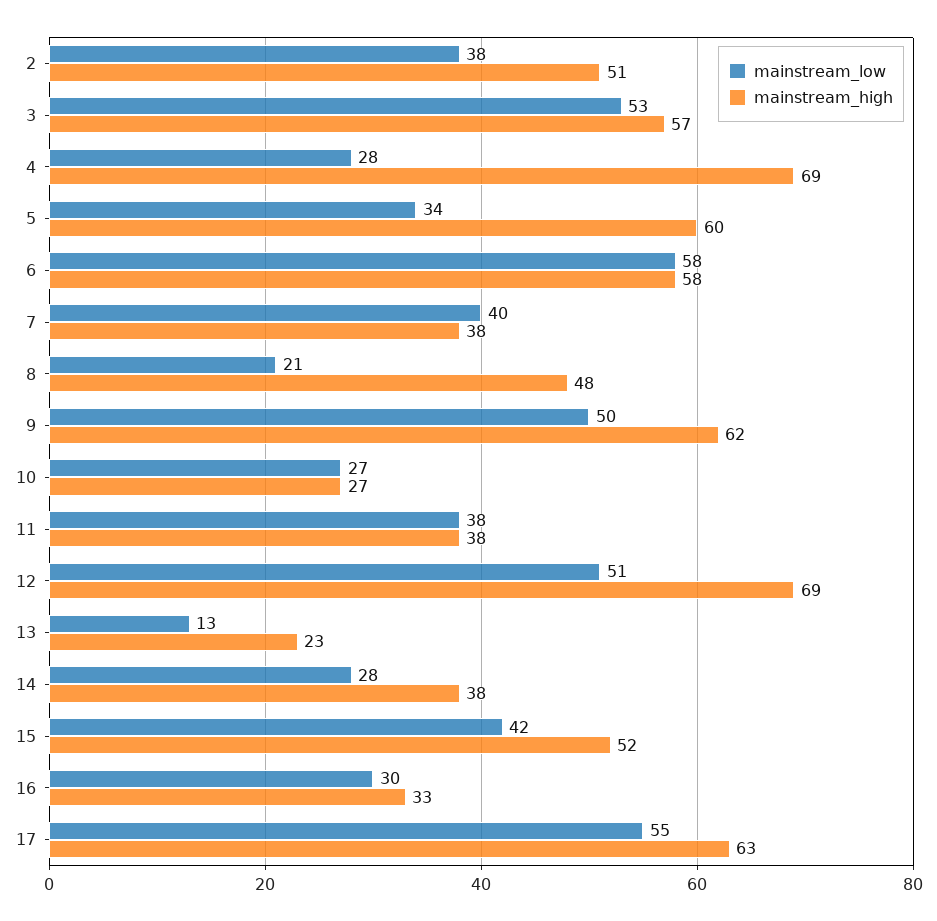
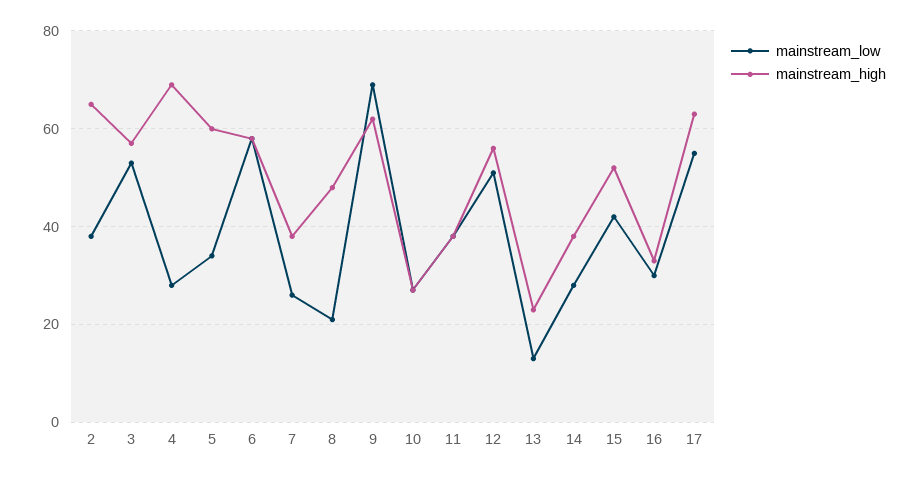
mainstream_high, 2: 51 -> 65
mainstream_low, 7: 40 -> 25
mainstream_low, 9: 50 -> 70
mainstream_high, 12: 69 -> 55

